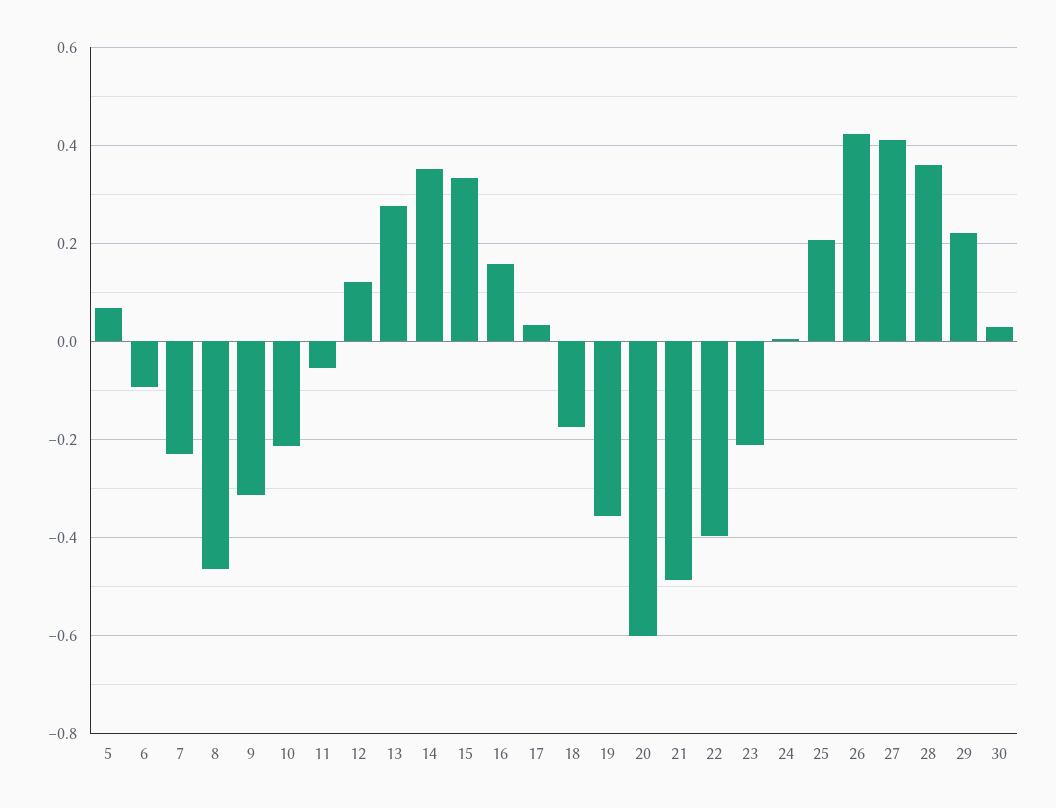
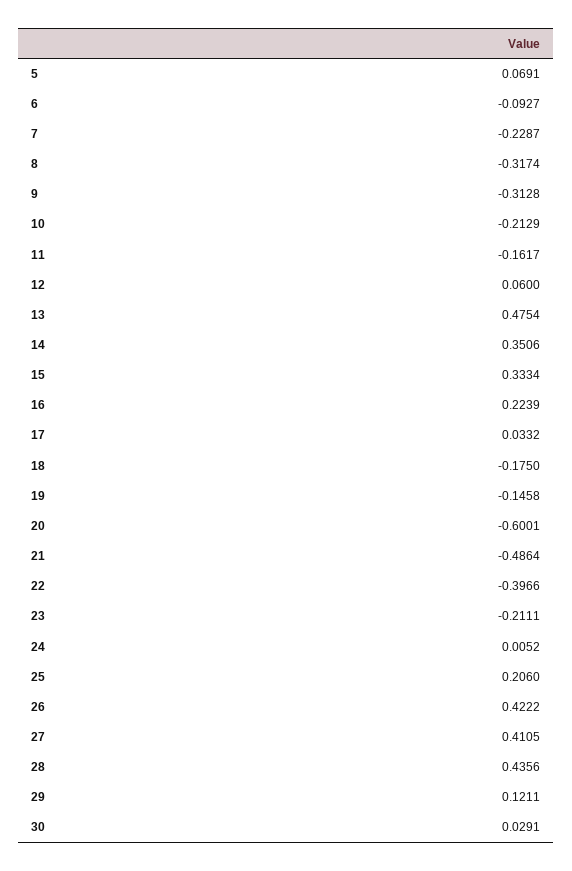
8: -0.46 -> -0.3174
11: -0.06 -> -0.1617
12: 0.12 -> 0.06
13: 0.28 -> 0.4754
16: 0.16 -> 0.2239
19: -0.36 -> -0.1458
28: 0.36 -> 0.4356
29: 0.22 -> 0.1211

